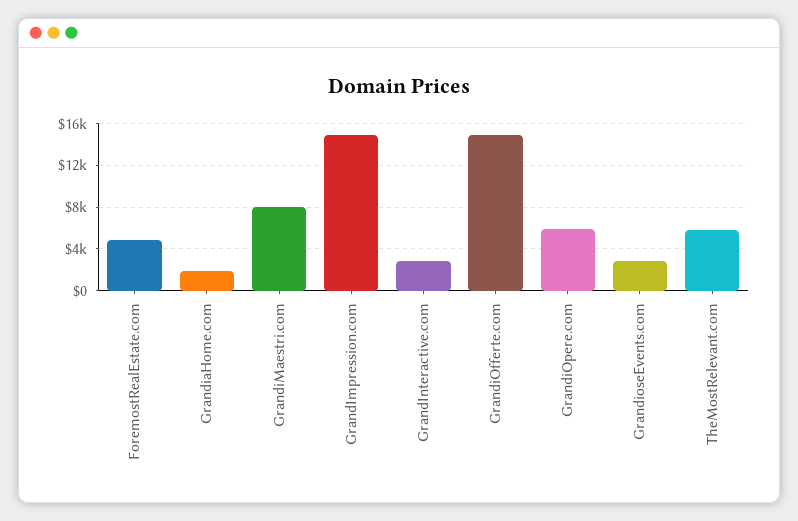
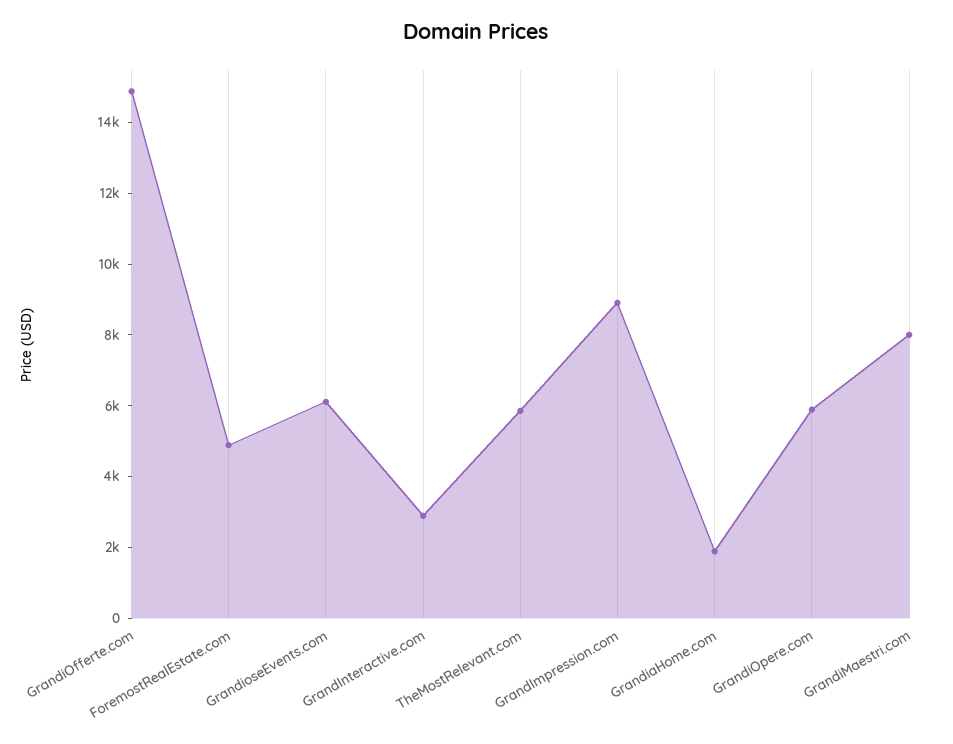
GrandImpression.com: 15000 -> 9000
GrandioseEvents.com: 3000 -> 6000

